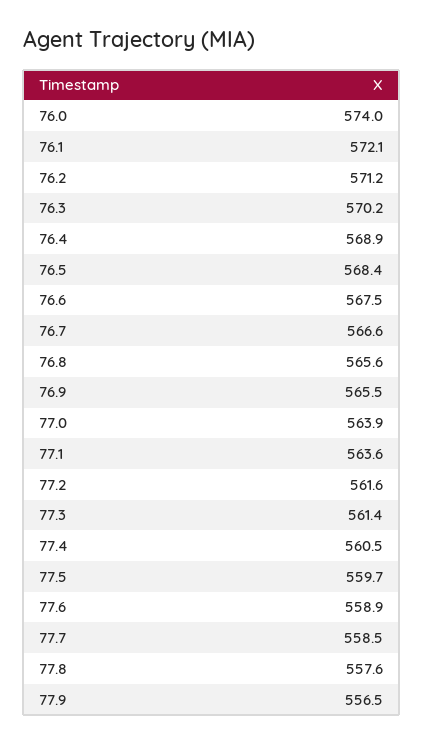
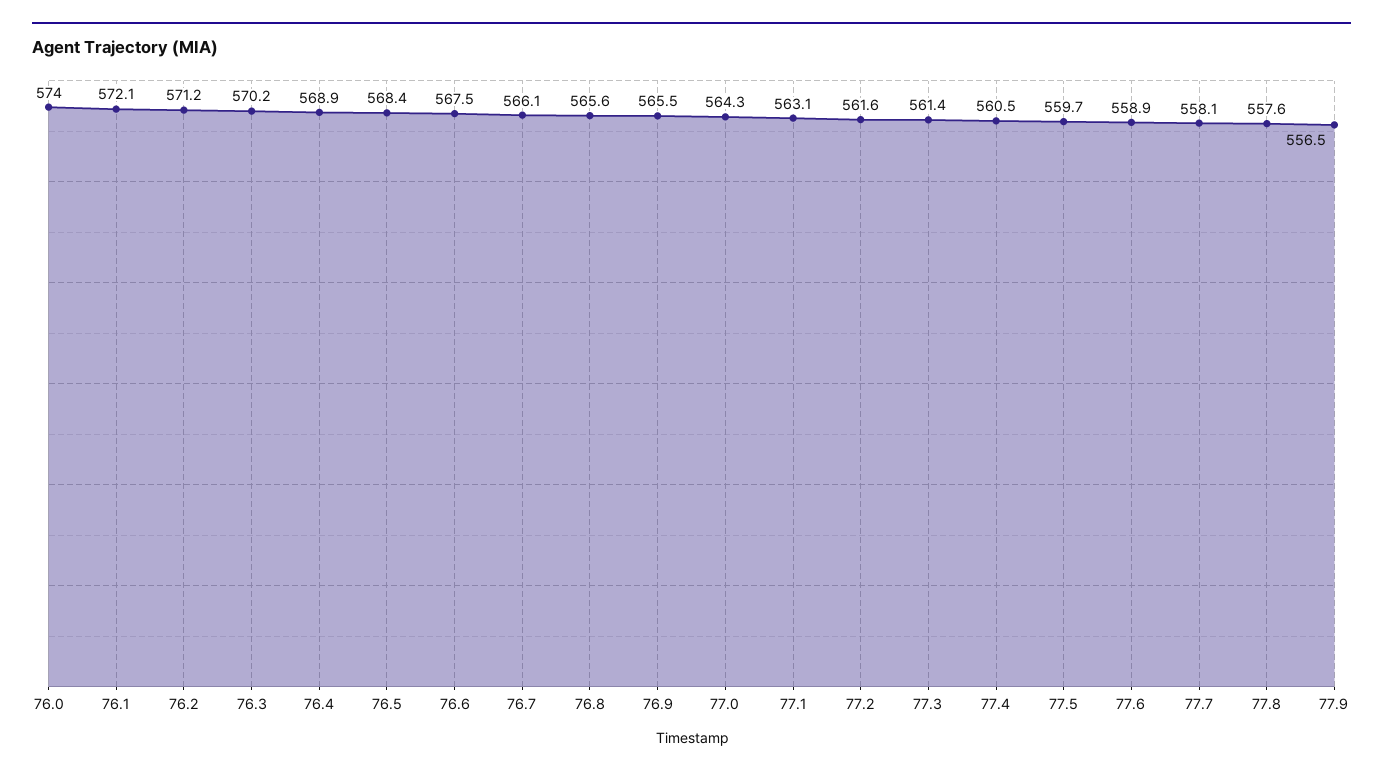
76.7: 566.6 -> 566.1
77.0: 563.9 -> 564.3
77.1: 563.6 -> 563.1
77.7: 558.5 -> 558.1

